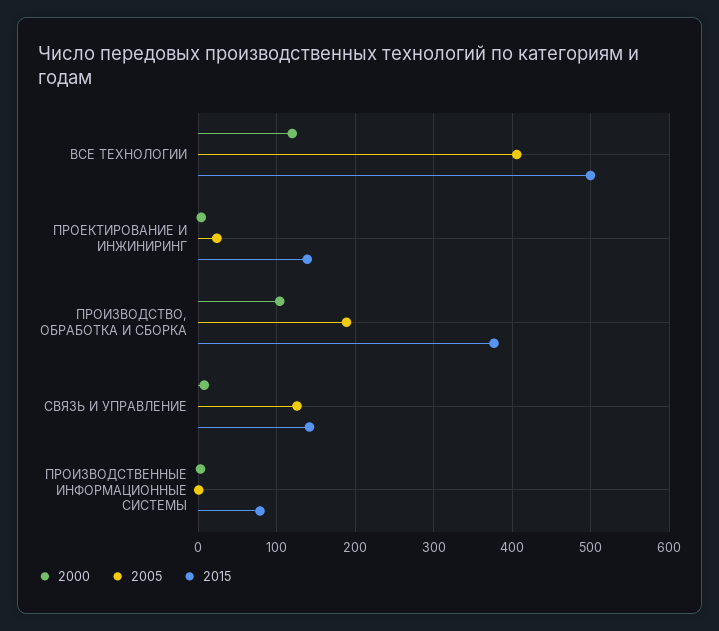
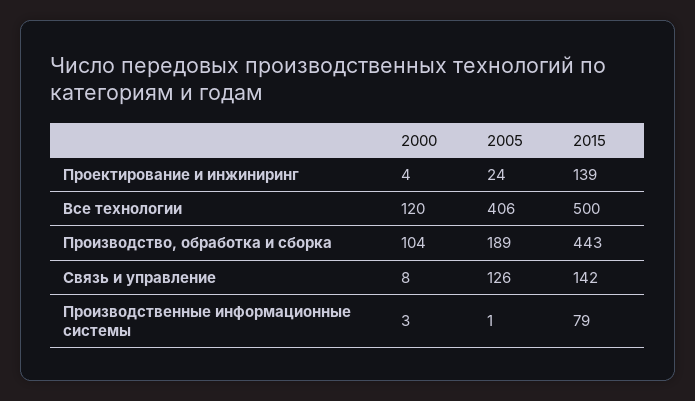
2015, ПРОИЗВОДСТВО, ОБРАБОТКА И СБОРКА: 380 -> 443

